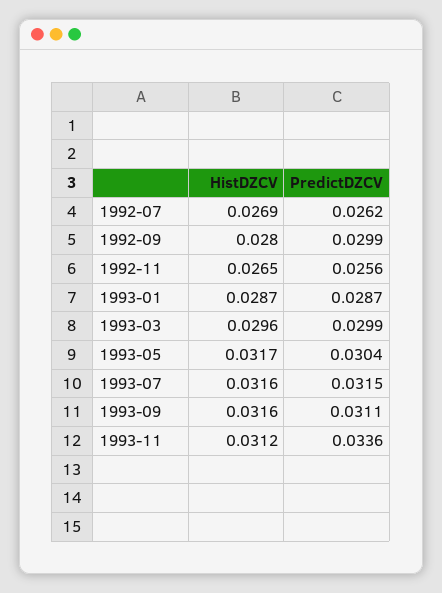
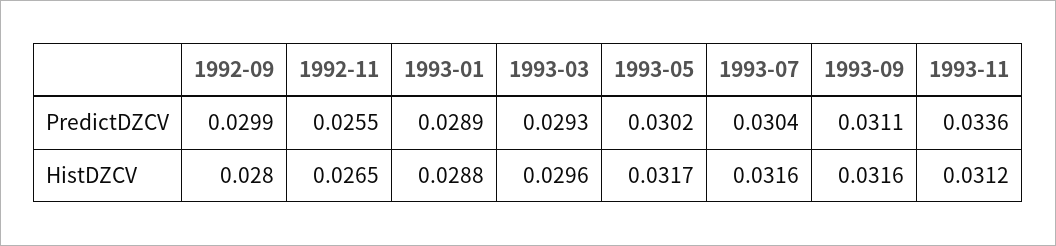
HistDZCV, 1992-07: 0.0269 -> none
PredictDZCV, 1992-07: 0.0262 -> none
PredictDZCV, 1992-11: 0.0256 -> 0.0255
HistDZCV, 1993-01: 0.0287 -> 0.0288
PredictDZCV, 1993-01: 0.0287 -> 0.0289
PredictDZCV, 1993-03: 0.0299 -> 0.0293
PredictDZCV, 1993-05: 0.0304 -> 0.0302
PredictDZCV, 1993-07: 0.0315 -> 0.0304

